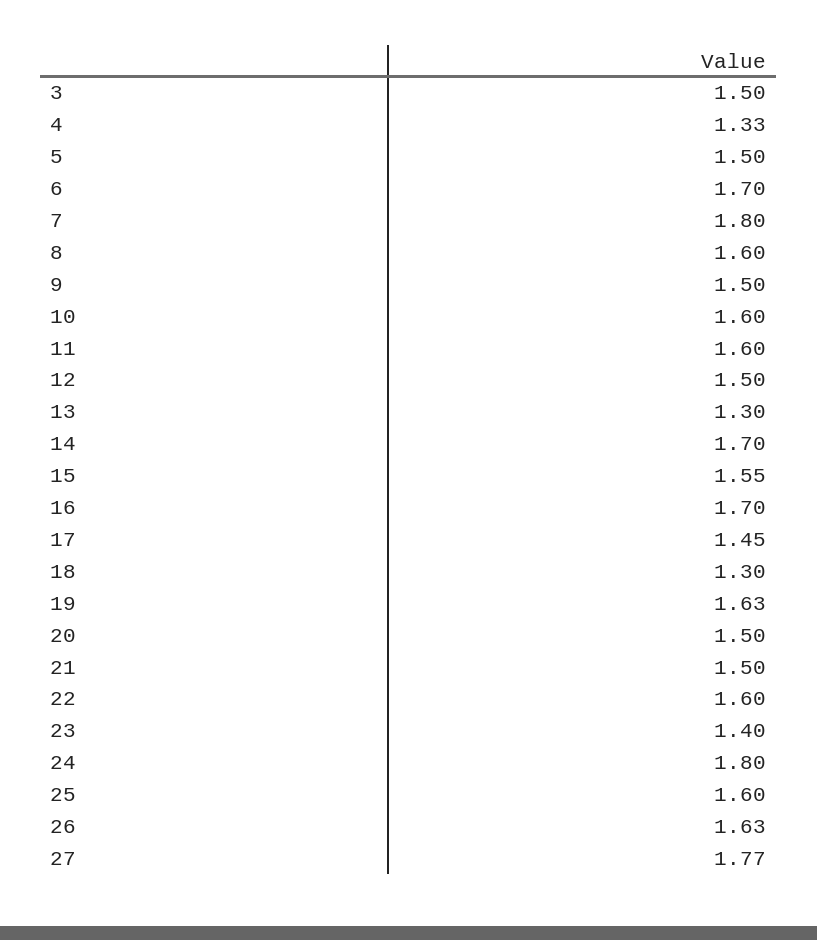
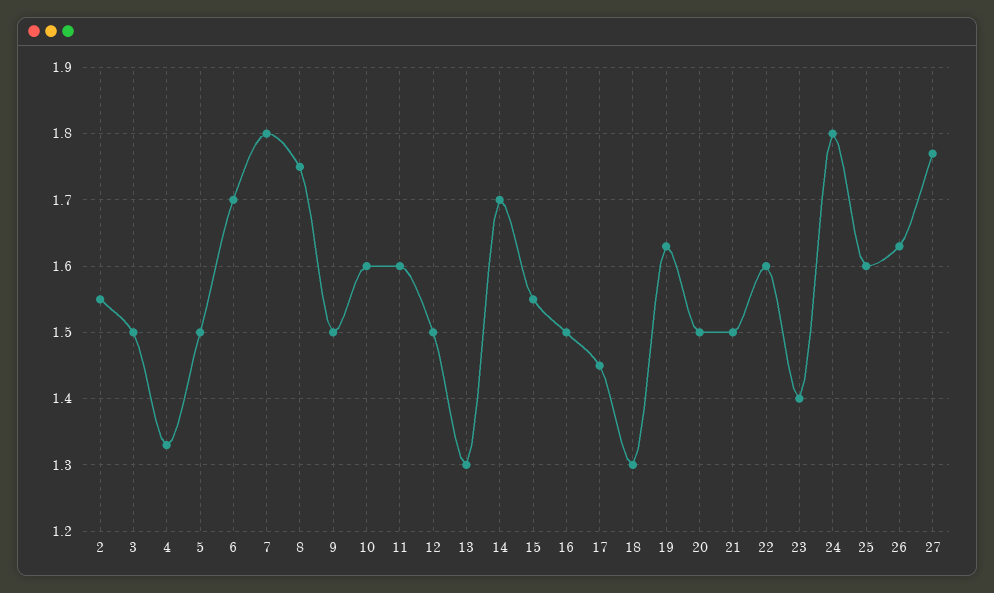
8: 1.6 -> 1.75
16: 1.7 -> 1.5
2: none -> 1.55

